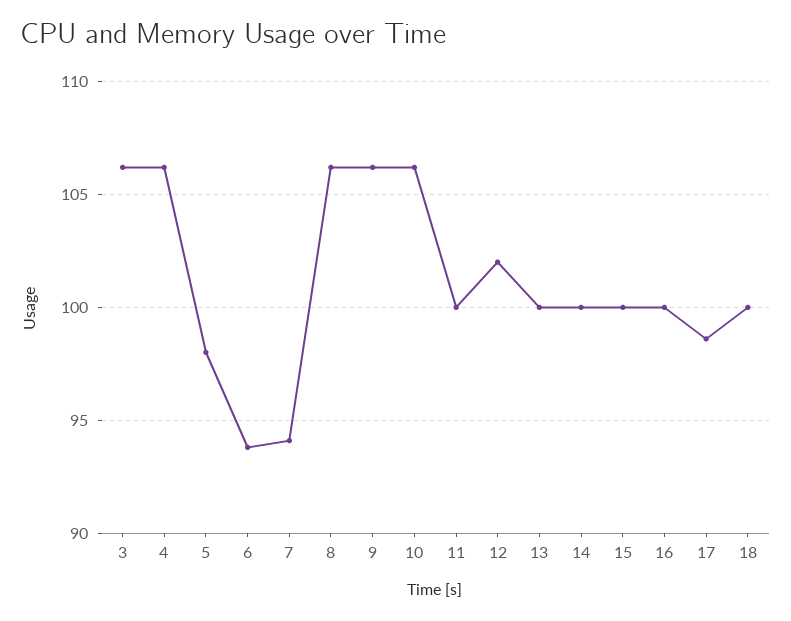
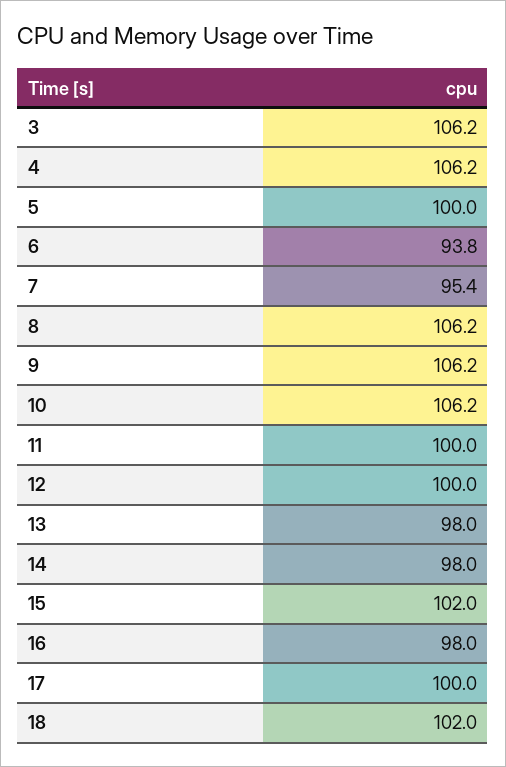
5: 98 -> 100
7: 94 -> 95.4
12: 102 -> 100
13: 100 -> 98
14: 100 -> 98
15: 100 -> 102
16: 100 -> 98
17: 98.5 -> 100
18: 100 -> 102

